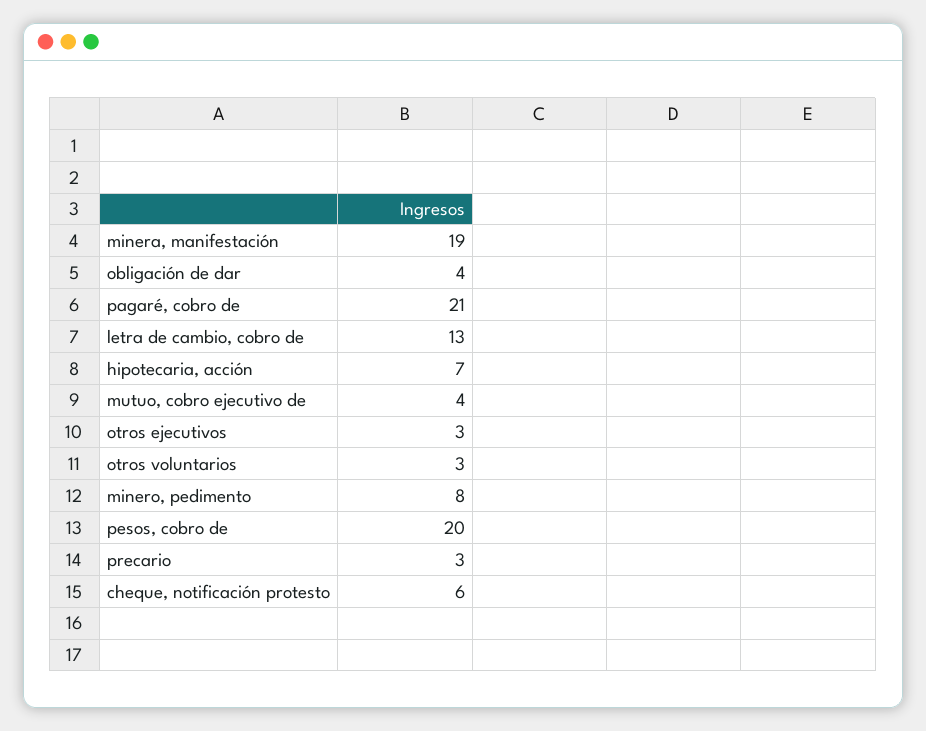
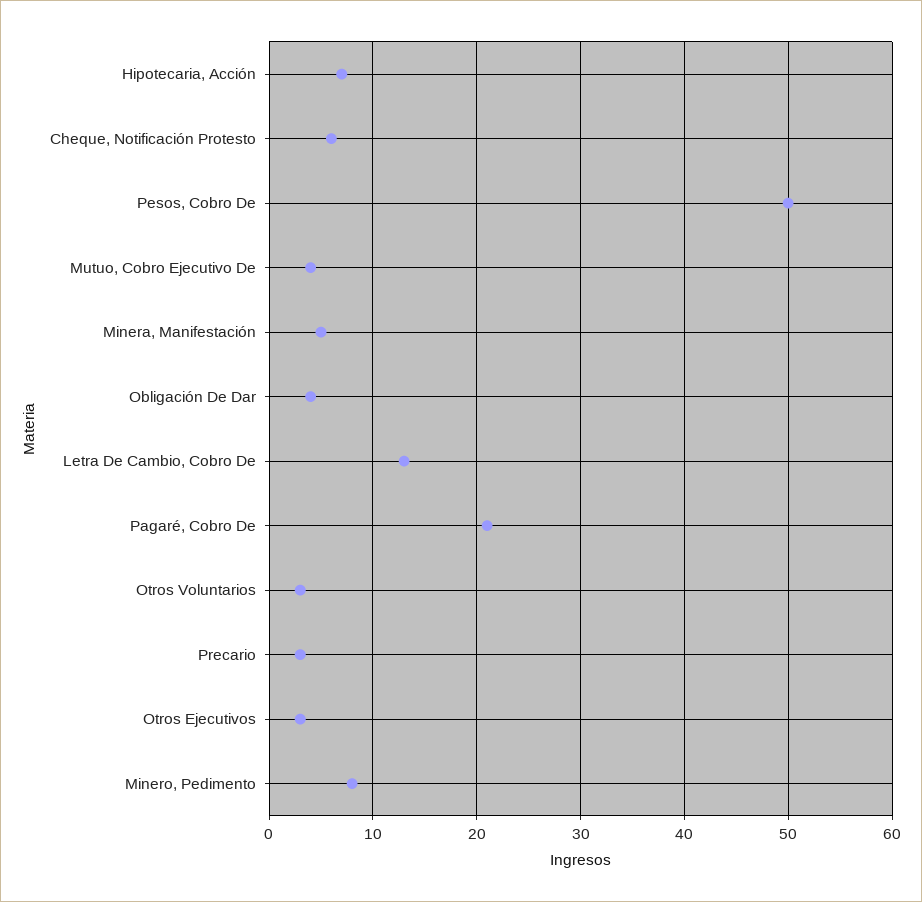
minera, manifestación: 19 -> 5
pesos, cobro de: 20 -> 50

